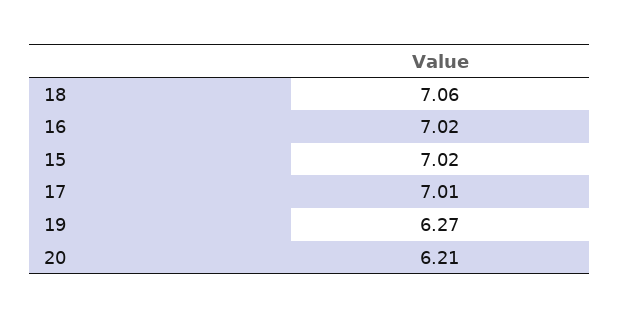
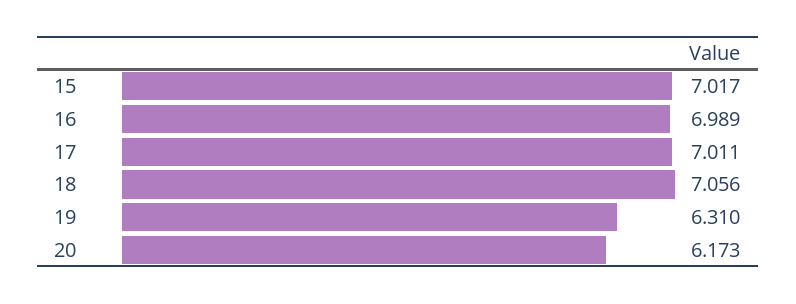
16: 7.02 -> 6.989
19: 6.27 -> 6.31
20: 6.21 -> 6.173

